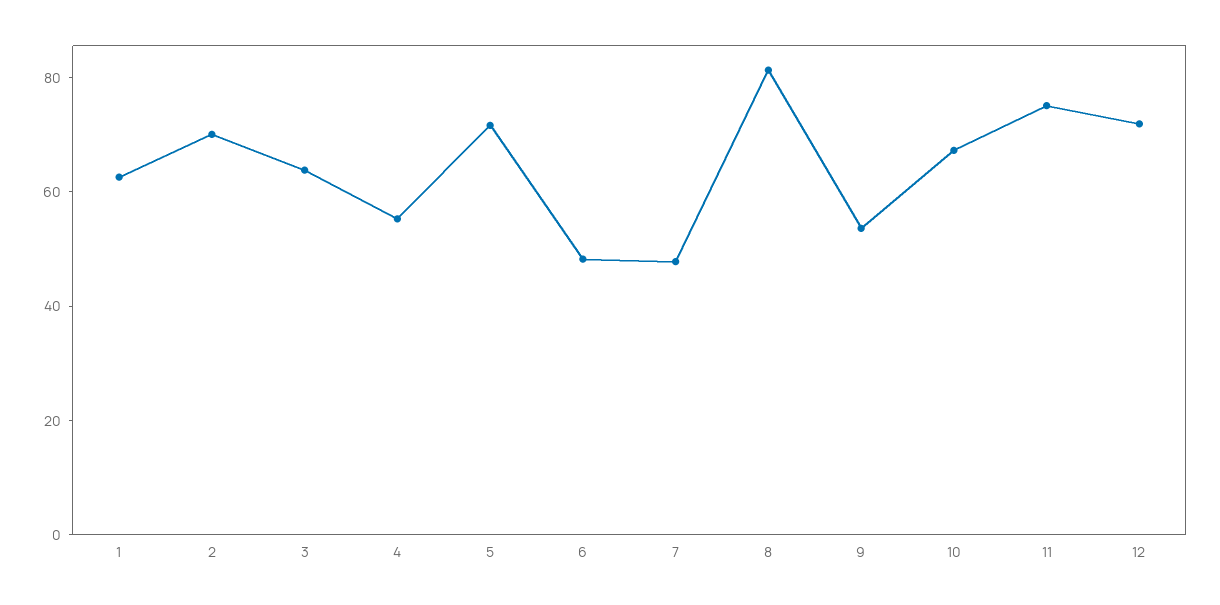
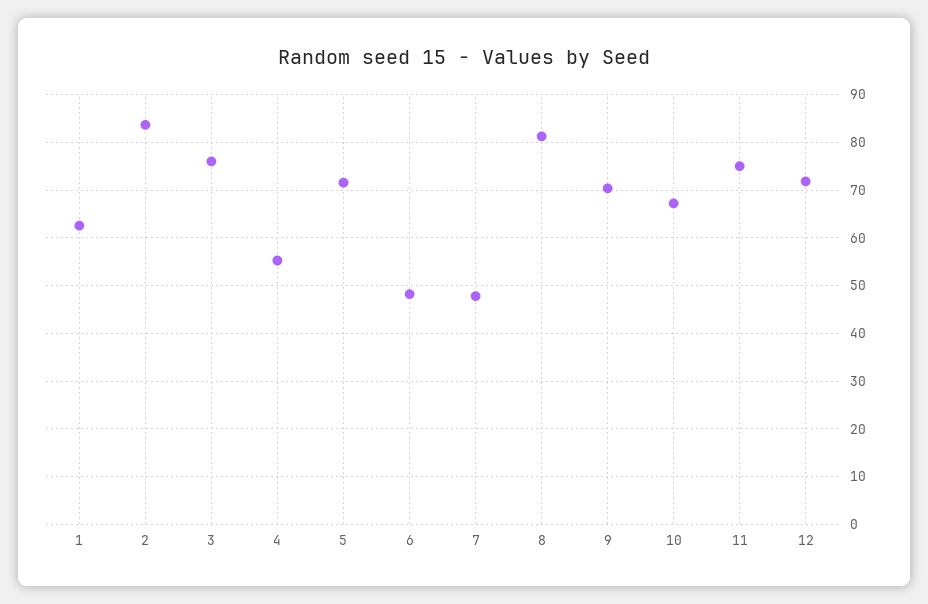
2: 70 -> 84
3: 65 -> 76
9: 55 -> 70

